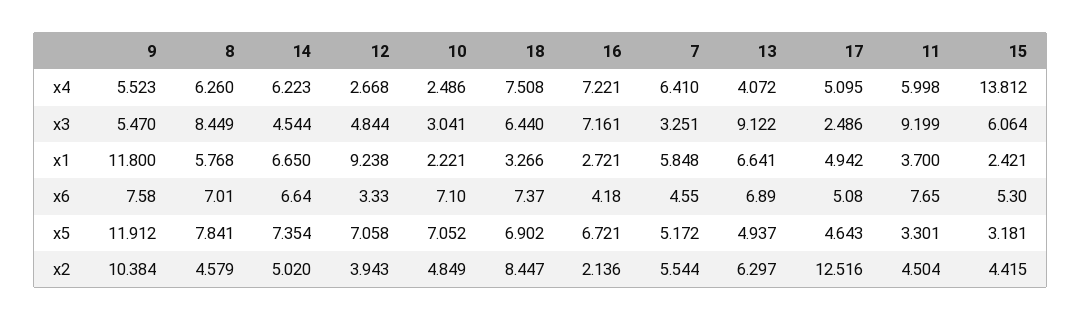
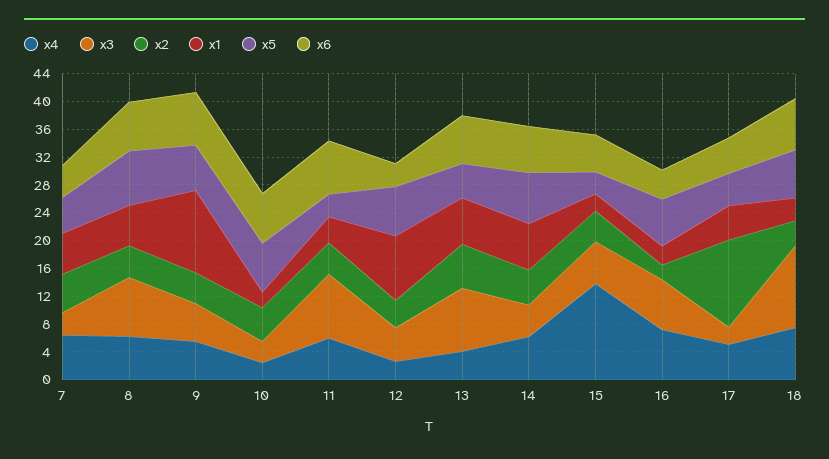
x3, 18: 6.44 -> 12
x5, 9: 11.912 -> 6
x2, 9: 10.384 -> 4
x2, 18: 8.447 -> 4

